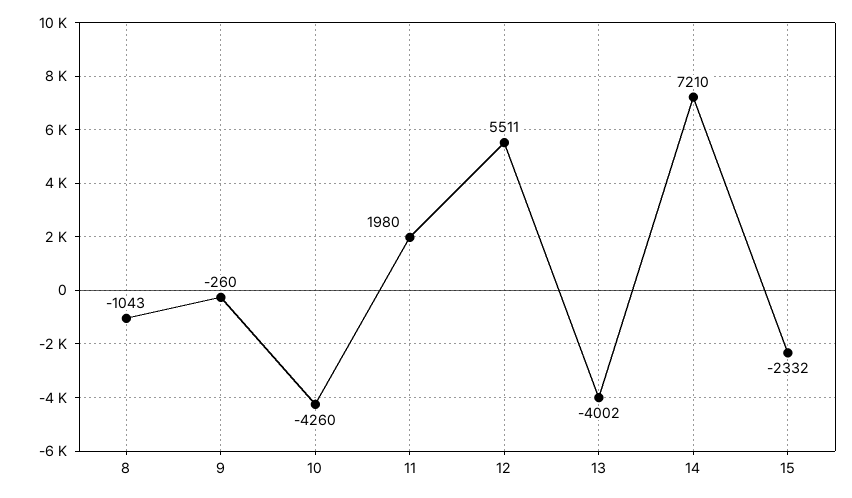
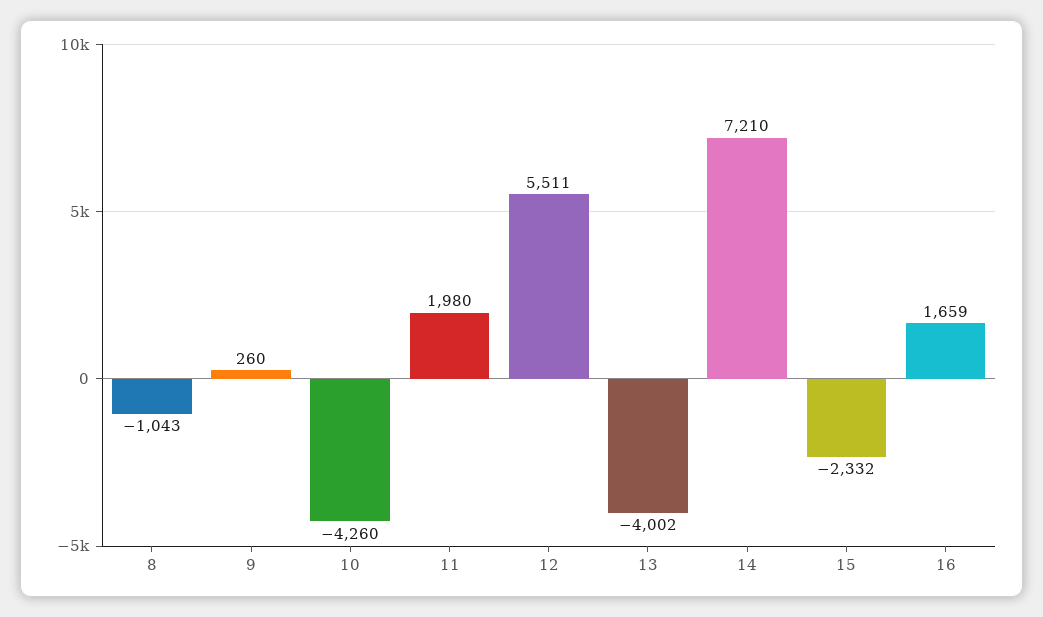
9: -260 -> 260
16: none -> 1659

